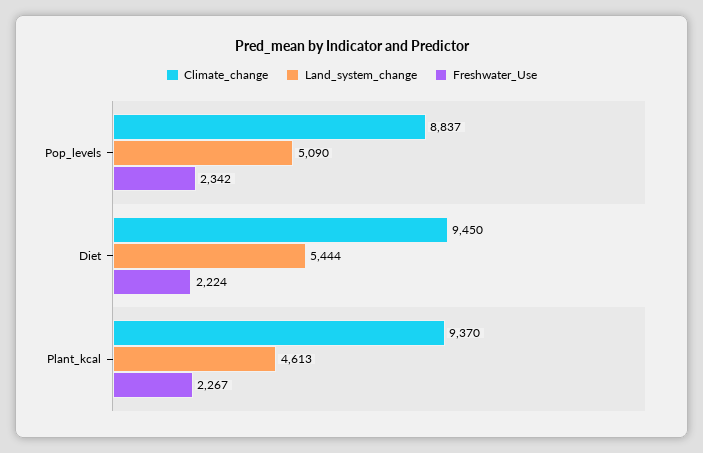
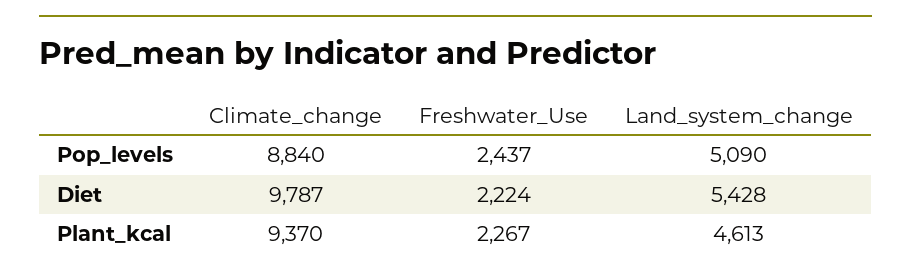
Climate_change, Pop_levels: 8837 -> 8840
Freshwater_Use, Pop_levels: 2342 -> 2437
Climate_change, Diet: 9450 -> 9787
Land_system_change, Diet: 5444 -> 5428

